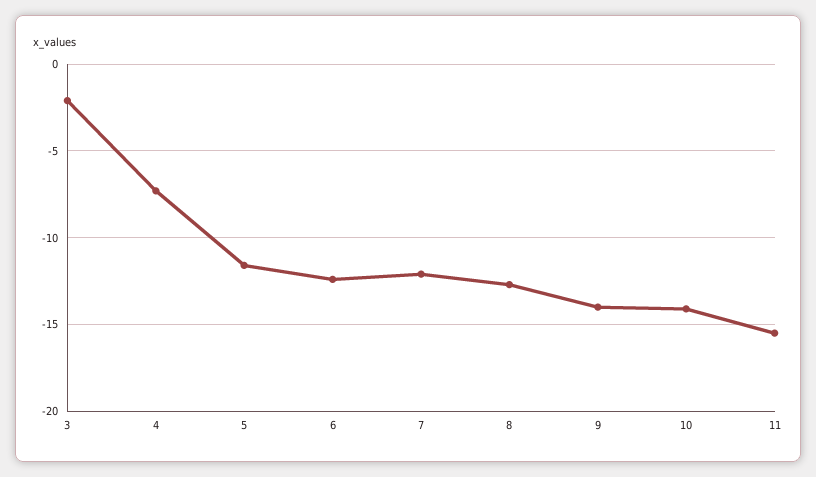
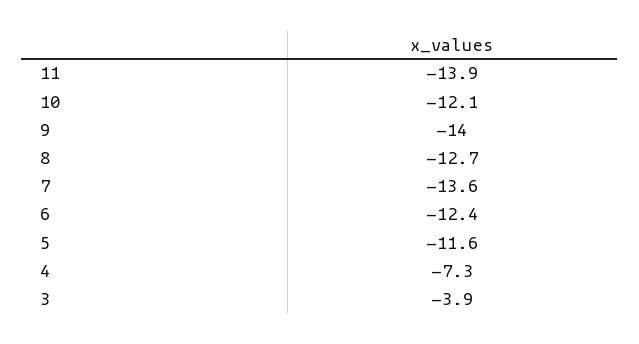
3: -2 -> -3.9
7: -12 -> -13.6
10: -14 -> -12.1
11: -15.5 -> -13.9

